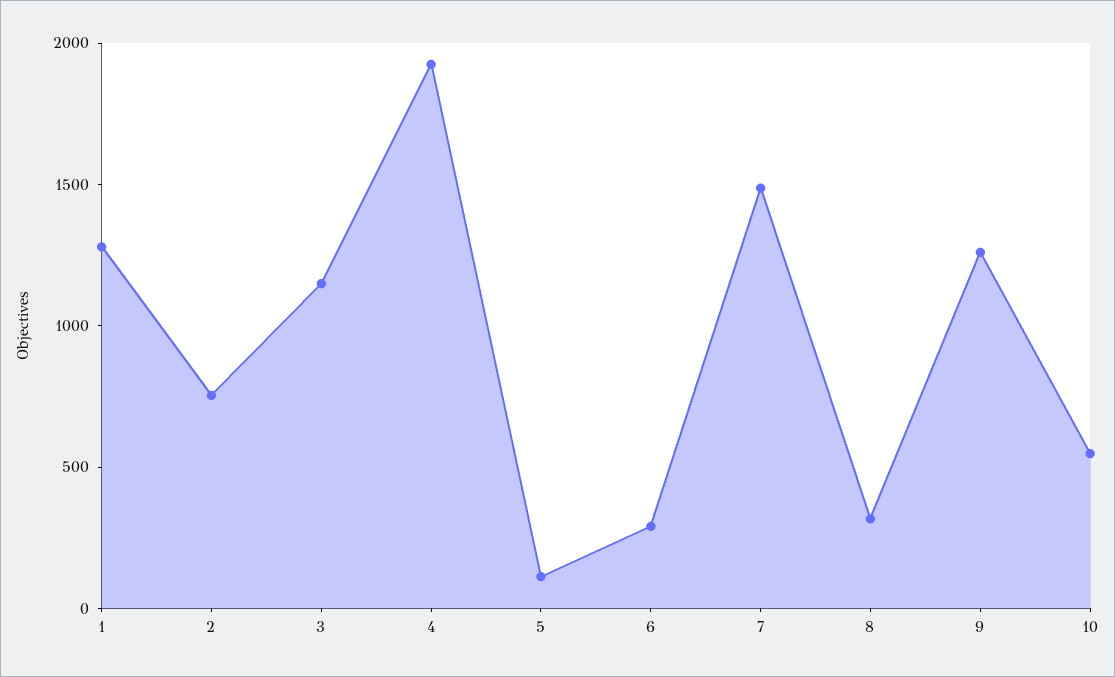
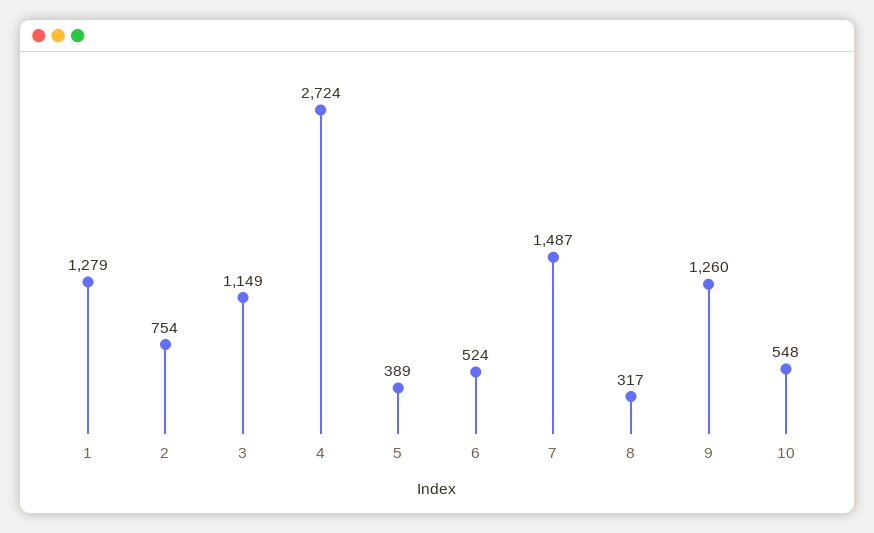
4: 1900 -> 2724
5: 100 -> 389
6: 300 -> 524

